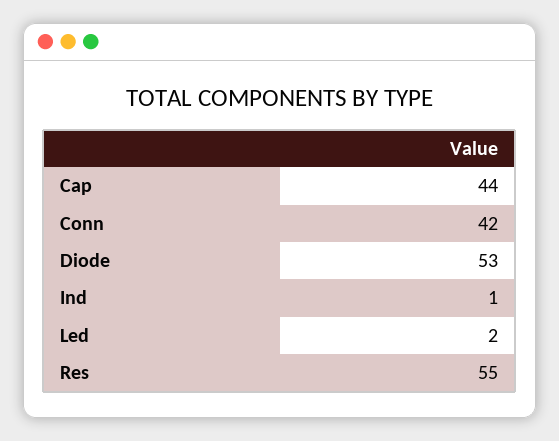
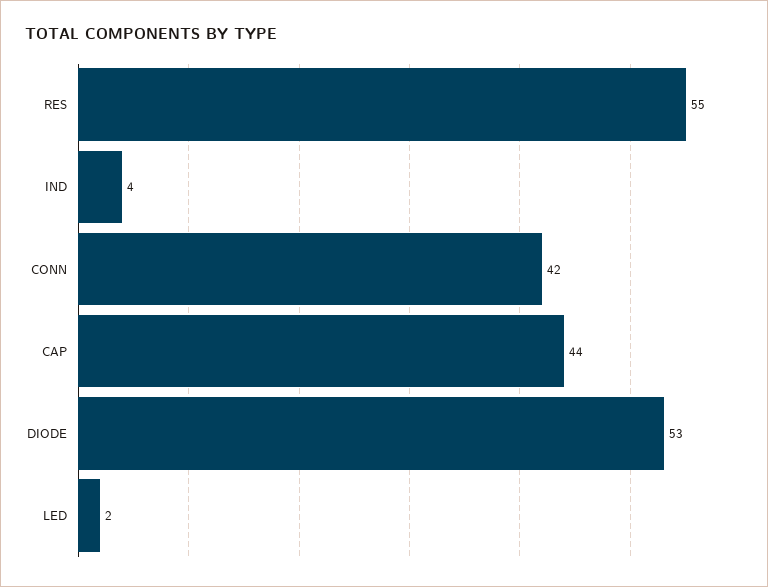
Ind: 1 -> 4

